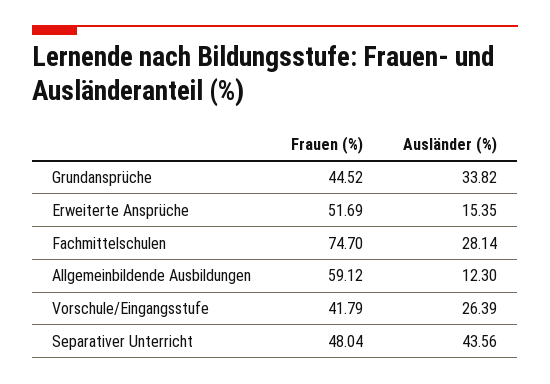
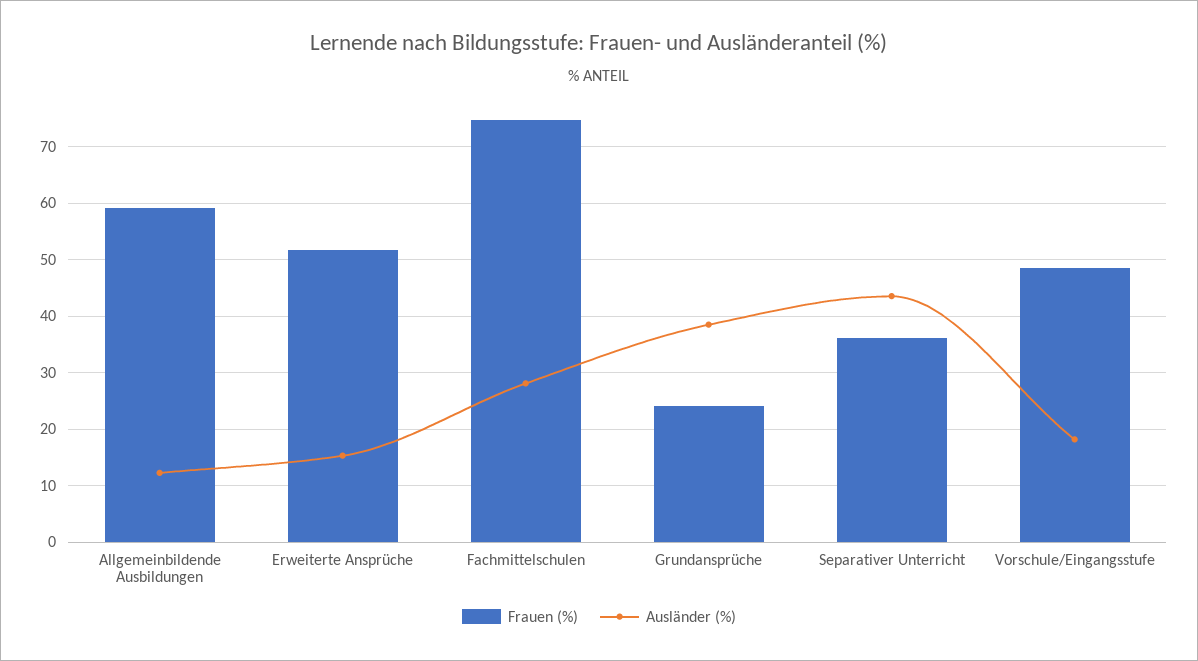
Frauen (%), Grundansprüche: 44.52 -> 24
Ausländer (%), Grundansprüche: 33.82 -> 38
Frauen (%), Vorschule/Eingangsstufe: 41.79 -> 48
Ausländer (%), Vorschule/Eingangsstufe: 26.39 -> 18
Frauen (%), Separativer Unterricht: 48.04 -> 36

